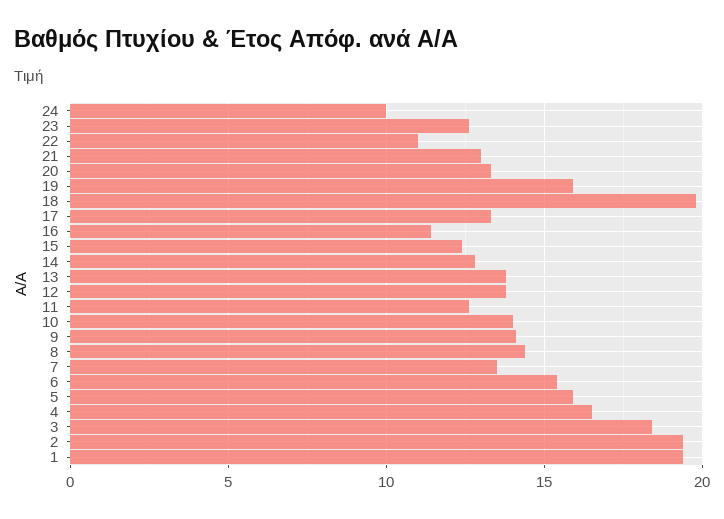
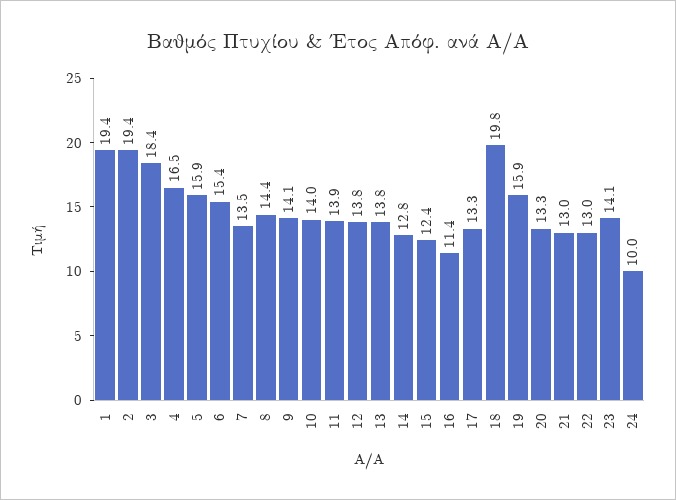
23: 12.5 -> 14.1
22: 11 -> 13
11: 12.5 -> 13.9

